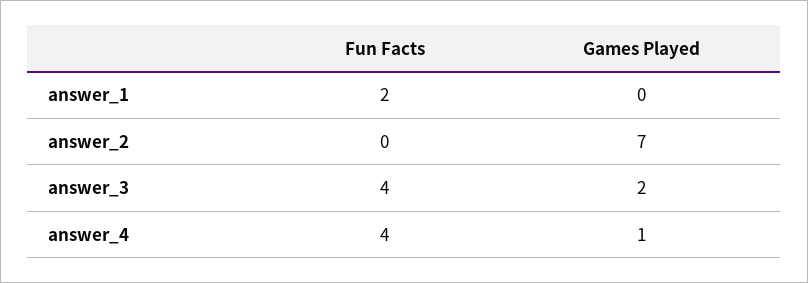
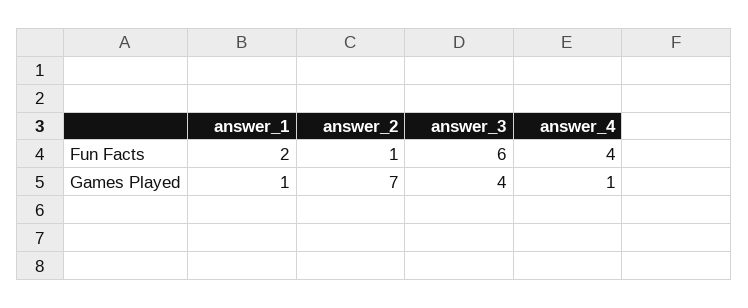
Games Played, answer_1: 0 -> 1
Fun Facts, answer_2: 0 -> 1
Fun Facts, answer_3: 4 -> 6
Games Played, answer_3: 2 -> 4

